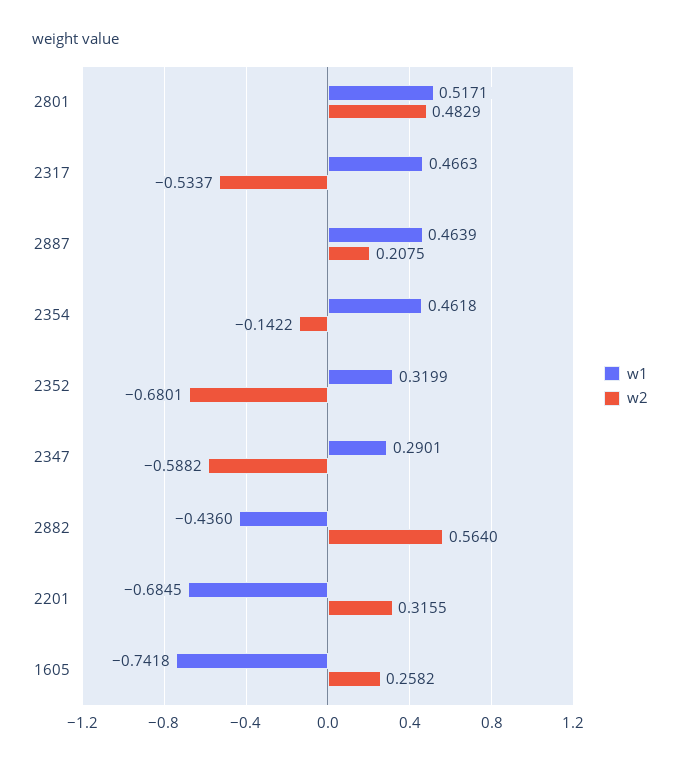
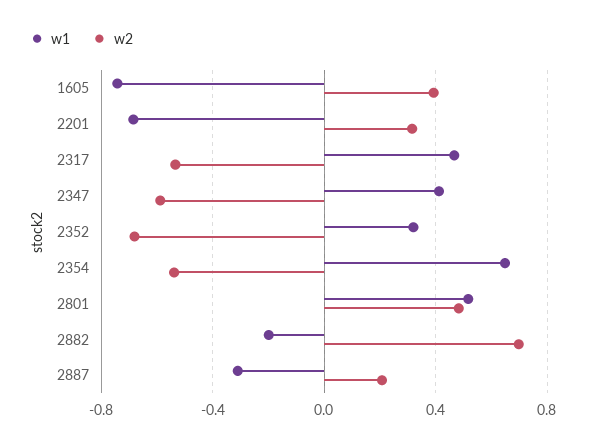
w1, 2887: 0.4639 -> -0.3
w1, 2354: 0.4618 -> 0.65
w2, 2354: -0.1422 -> -0.55
w1, 2347: 0.2901 -> 0.4
w1, 2882: -0.436 -> -0.2
w2, 2882: 0.564 -> 0.7
w2, 1605: 0.2582 -> 0.4

